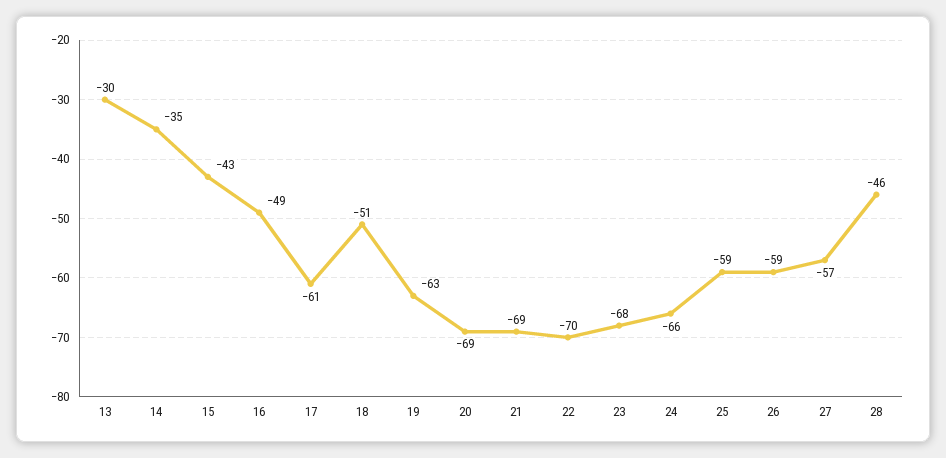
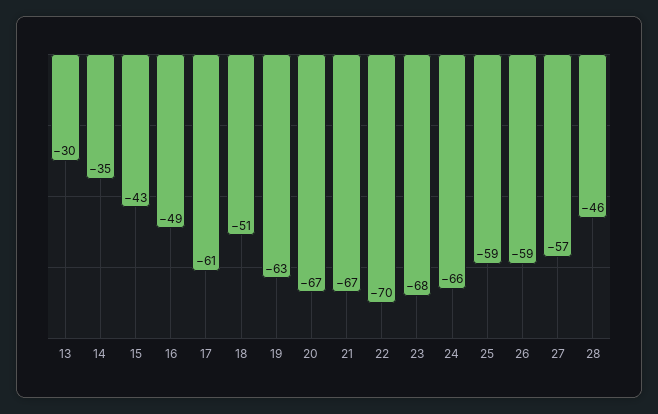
20: -69 -> -67
21: -69 -> -67

